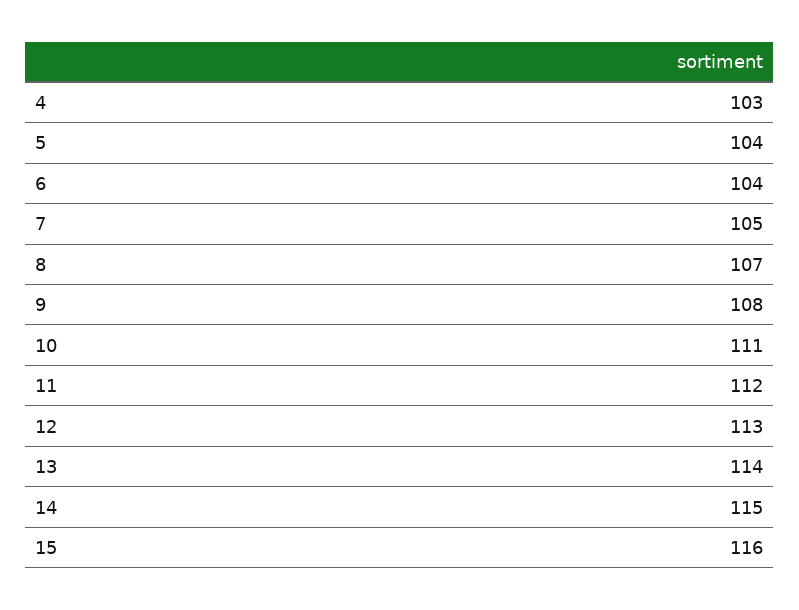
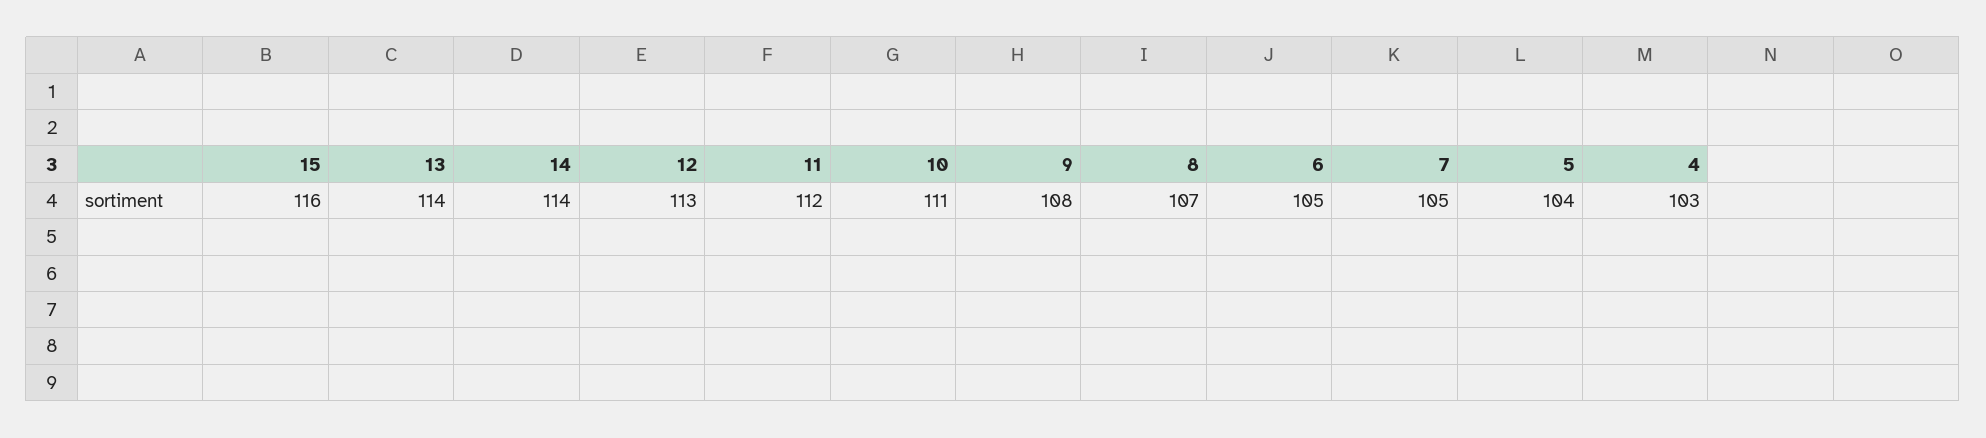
6: 104 -> 105
14: 115 -> 114

